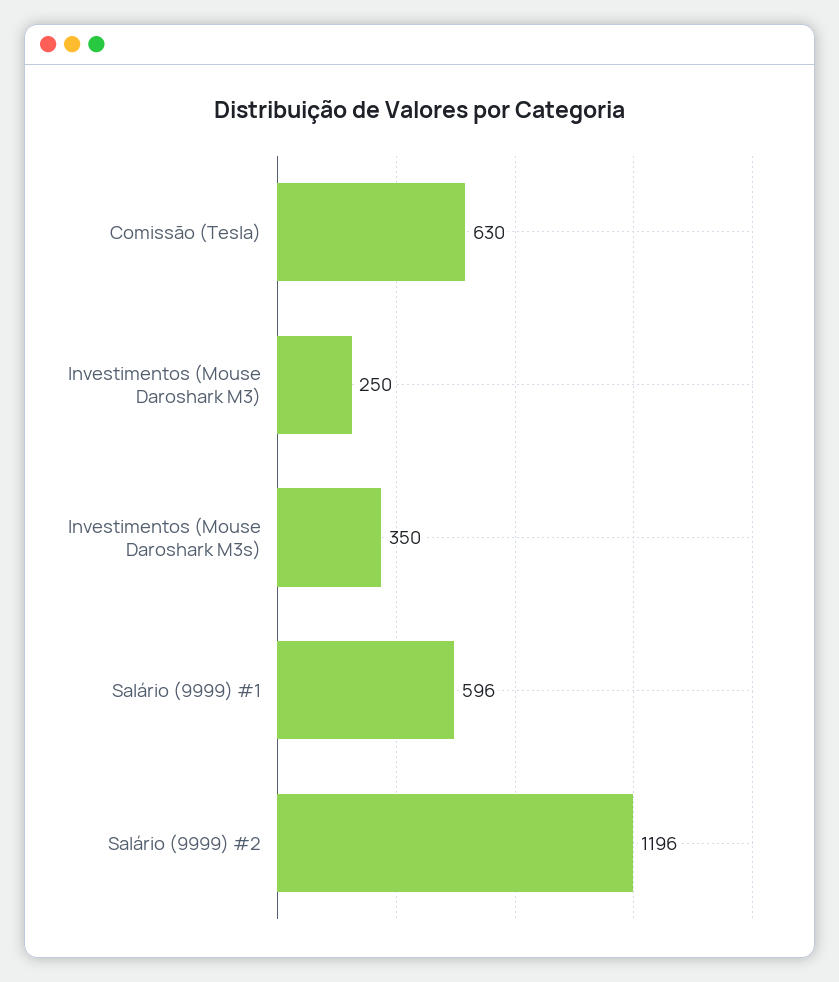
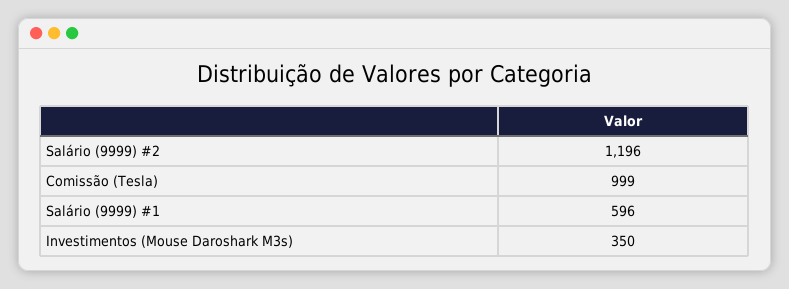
Comissão (Tesla): 630 -> 999
Investimentos (Mouse Daroshark M3): 250 -> none

